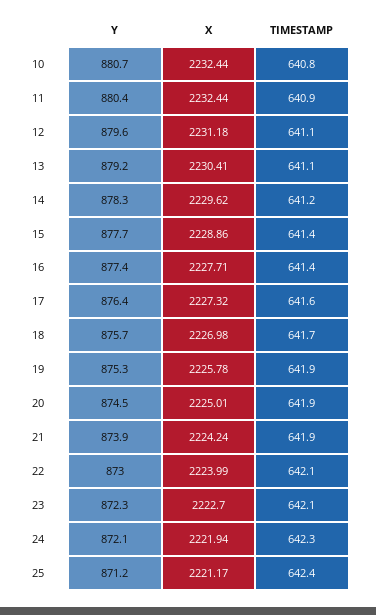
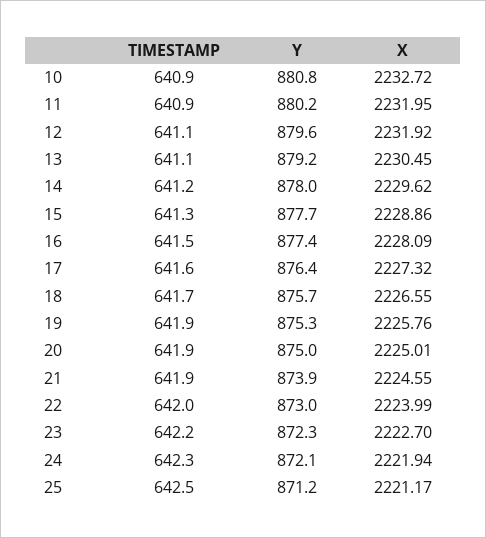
Y, 10: 880.7 -> 880.8
X, 10: 2232.44 -> 2232.72
TIMESTAMP, 10: 640.8 -> 640.9
Y, 11: 880.4 -> 880.2
X, 11: 2232.44 -> 2231.95
X, 12: 2231.18 -> 2231.92
X, 13: 2230.41 -> 2230.45
Y, 14: 878.3 -> 878
TIMESTAMP, 15: 641.4 -> 641.3
X, 16: 2227.71 -> 2228.09
TIMESTAMP, 16: 641.4 -> 641.5
X, 18: 2226.98 -> 2226.55
X, 19: 2225.78 -> 2225.76
Y, 20: 874.5 -> 875
X, 21: 2224.24 -> 2224.55
TIMESTAMP, 22: 642.1 -> 642
TIMESTAMP, 23: 642.1 -> 642.2
TIMESTAMP, 25: 642.4 -> 642.5

